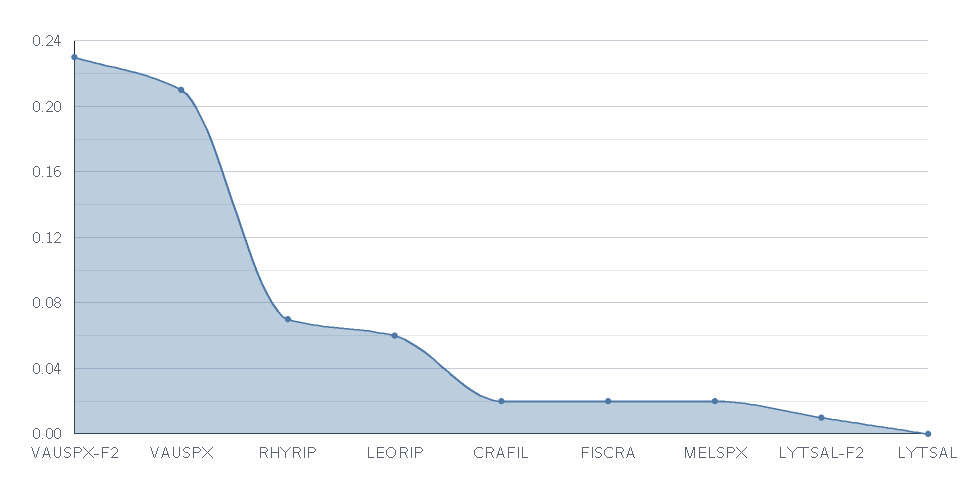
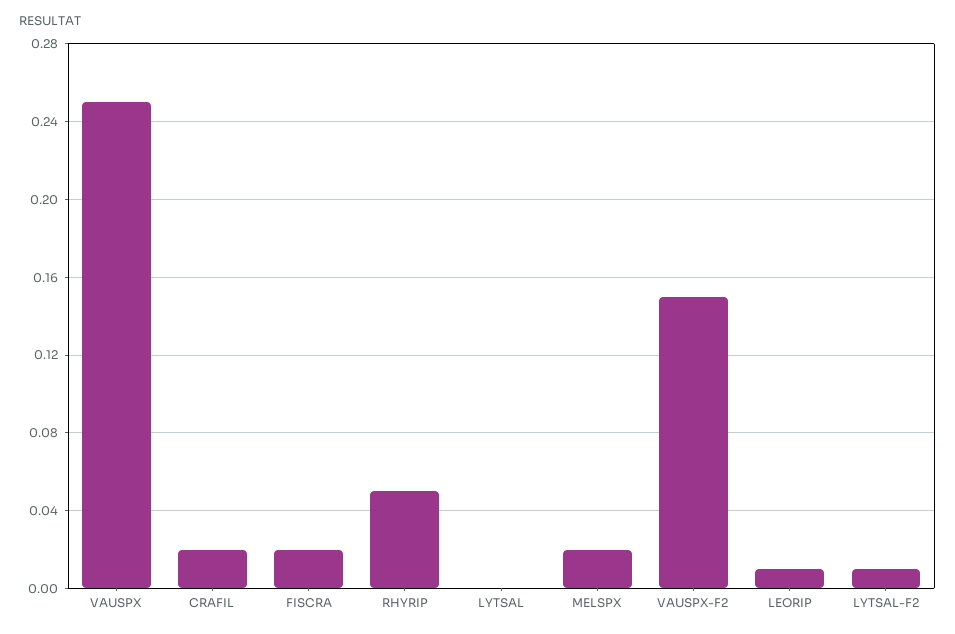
VAUSPX-F2: 0.23 -> 0.15
VAUSPX: 0.21 -> 0.25
RHYRIP: 0.07 -> 0.05
LEORIP: 0.06 -> 0.01

